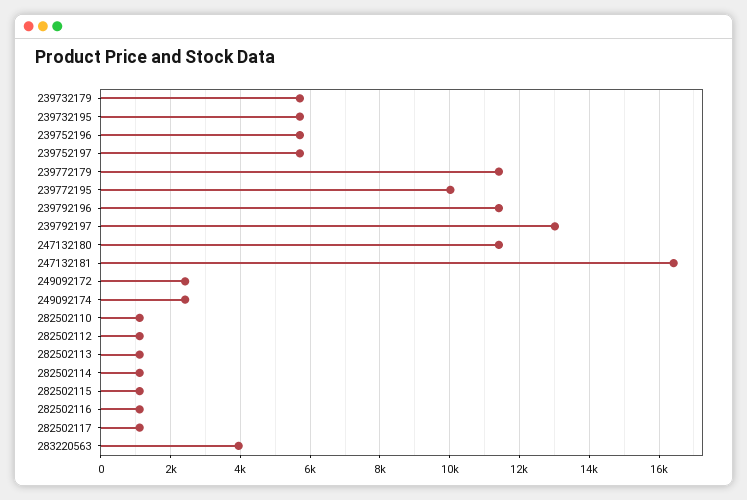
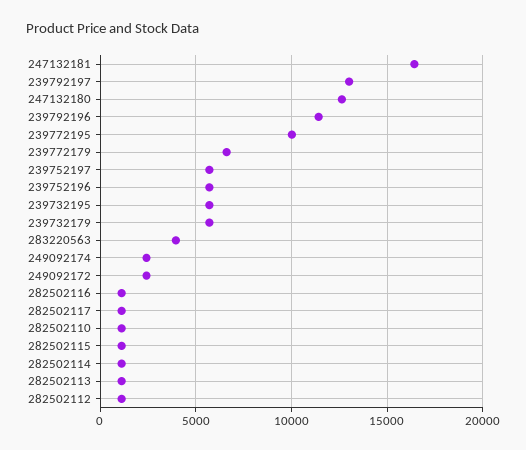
239772179: 11400 -> 6500
247132180: 11400 -> 12500

